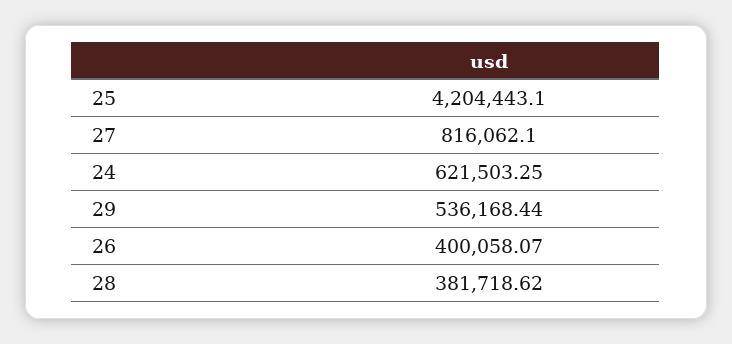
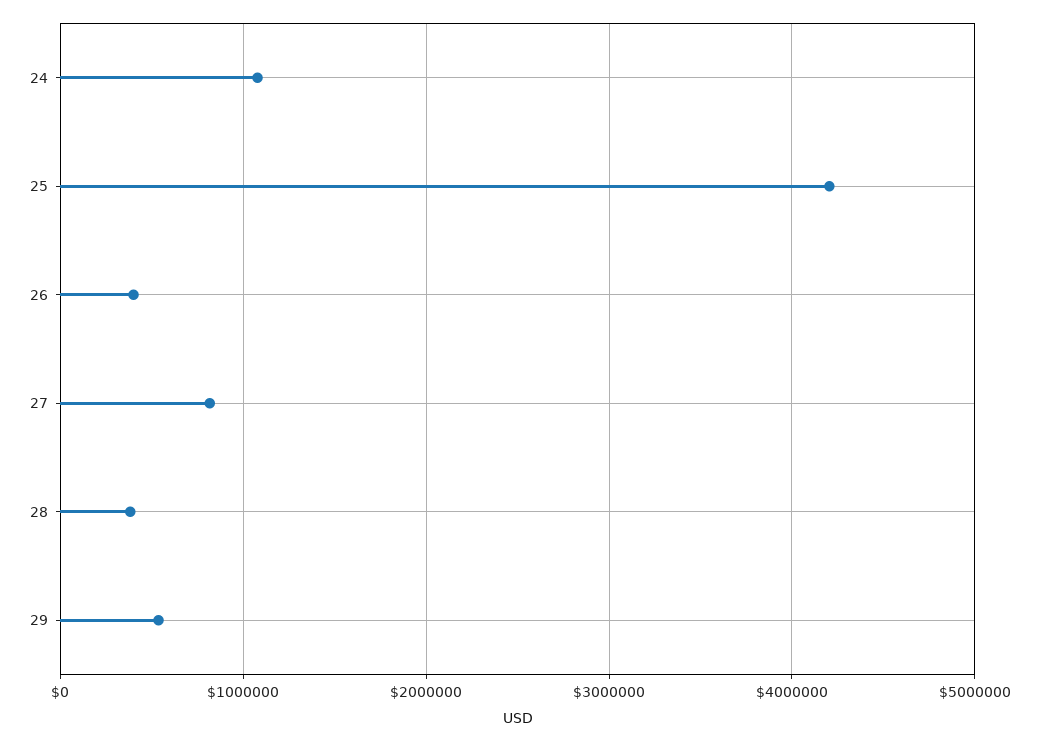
24: 621503.25 -> 1100000

